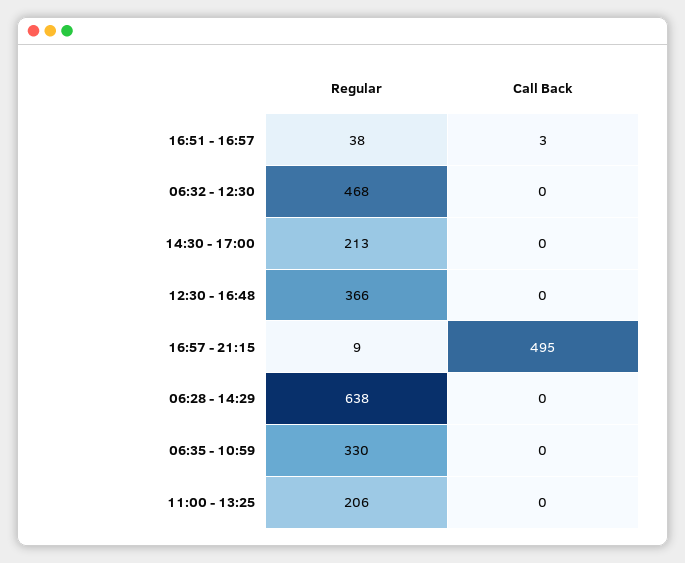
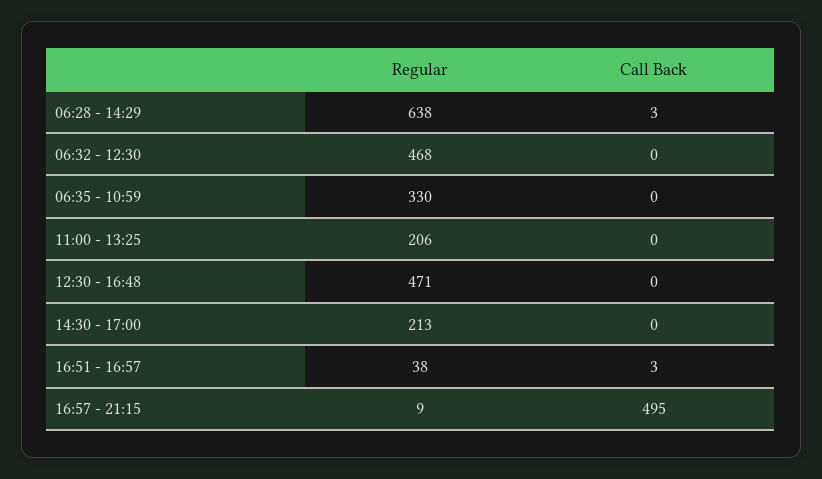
Regular, 12:30 - 16:48: 366 -> 471
Call Back, 06:28 - 14:29: 0 -> 3

